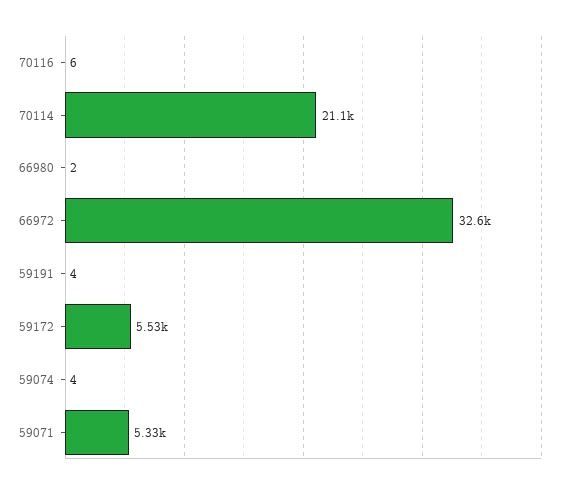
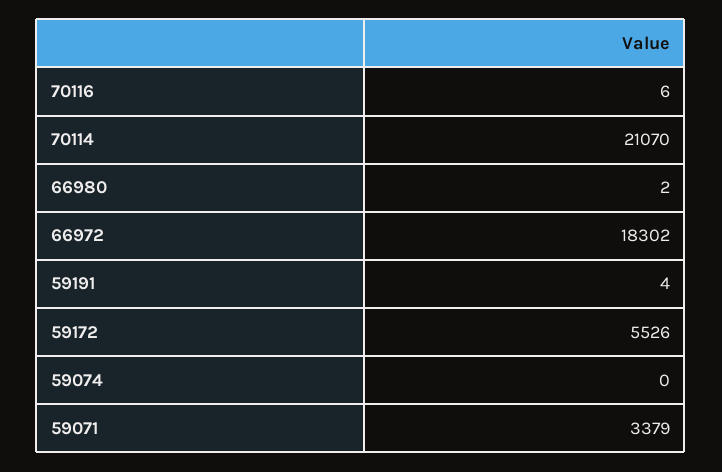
66972: 32600 -> 18302
59074: 4 -> 0
59071: 5330 -> 3379

